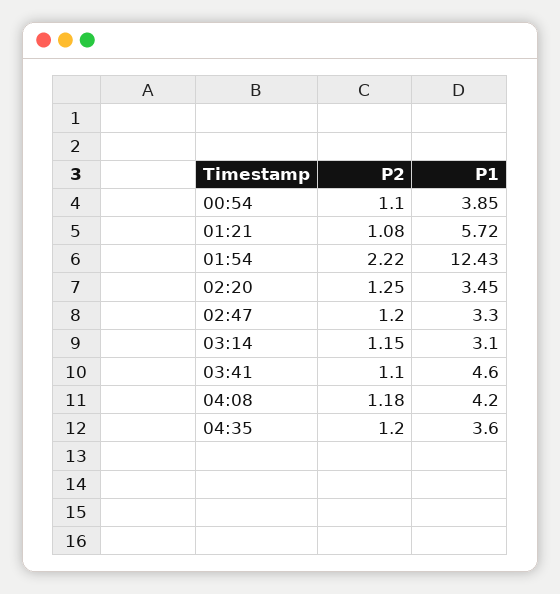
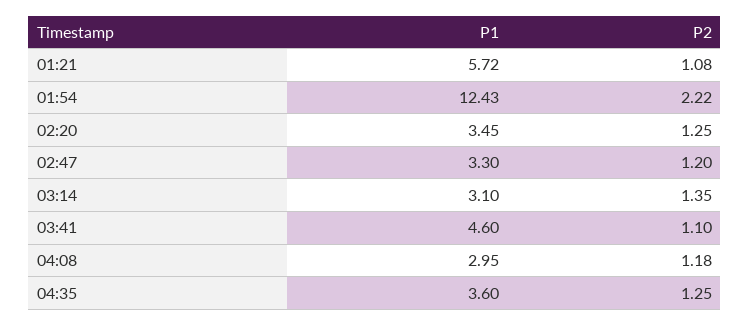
P2, 00:54: 1.1 -> none
P1, 00:54: 3.85 -> none
P2, 03:14: 1.15 -> 1.35
P1, 04:08: 4.2 -> 2.95
P2, 04:35: 1.2 -> 1.25

